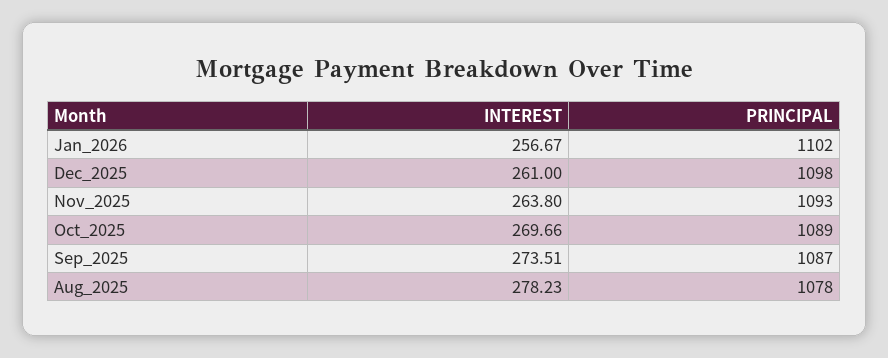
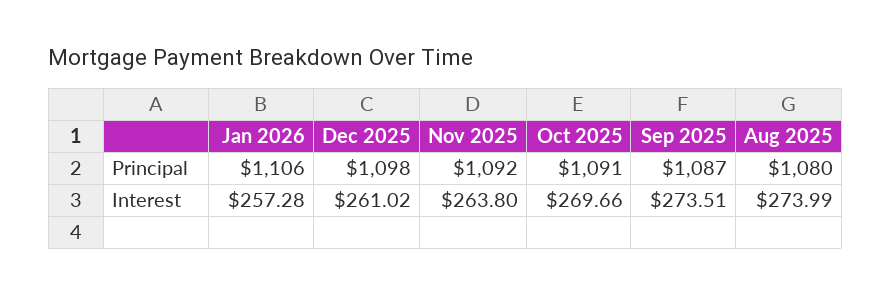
INTEREST, Jan_2026: 256.67 -> 257.28
PRINCIPAL, Jan_2026: 1102 -> 1106
INTEREST, Dec_2025: 261 -> 261.02
PRINCIPAL, Nov_2025: 1093 -> 1092
PRINCIPAL, Oct_2025: 1089 -> 1091
INTEREST, Aug_2025: 278.23 -> 273.99
PRINCIPAL, Aug_2025: 1078 -> 1080

